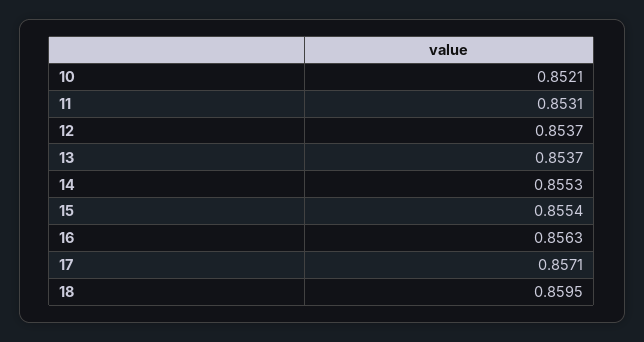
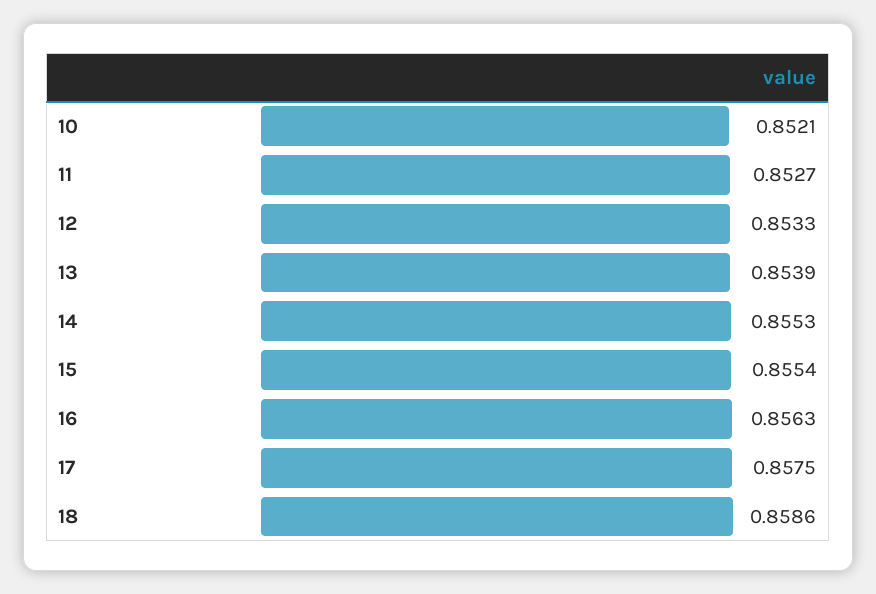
11: 0.8531 -> 0.8527
12: 0.8537 -> 0.8533
13: 0.8537 -> 0.8539
17: 0.8571 -> 0.8575
18: 0.8595 -> 0.8586

